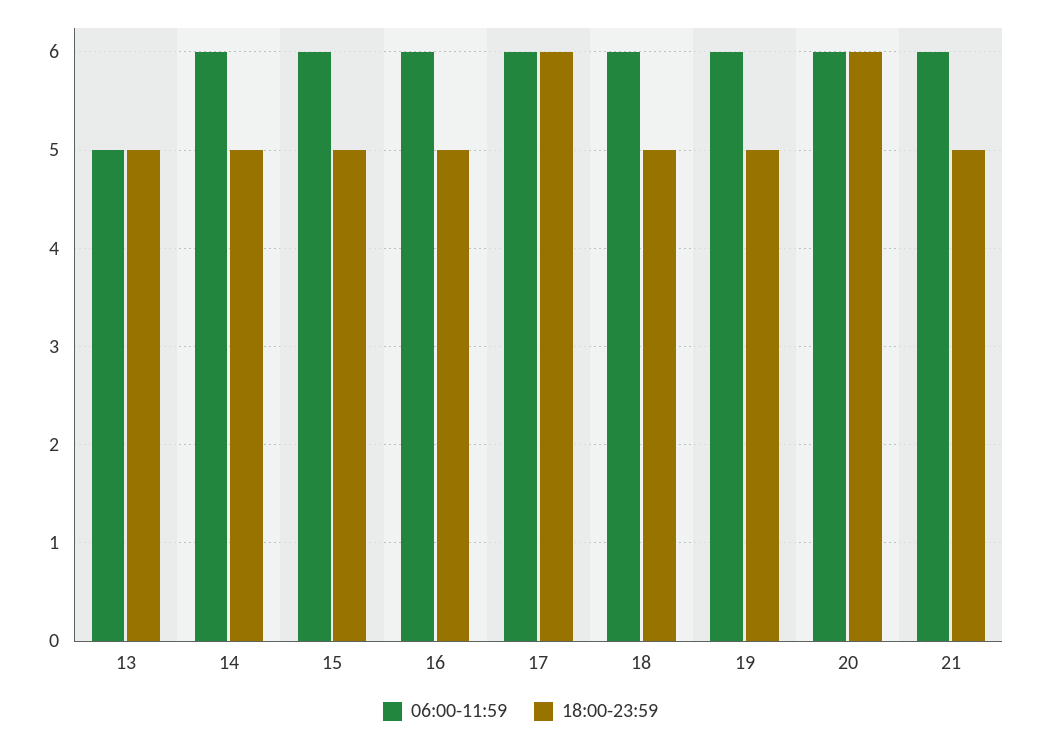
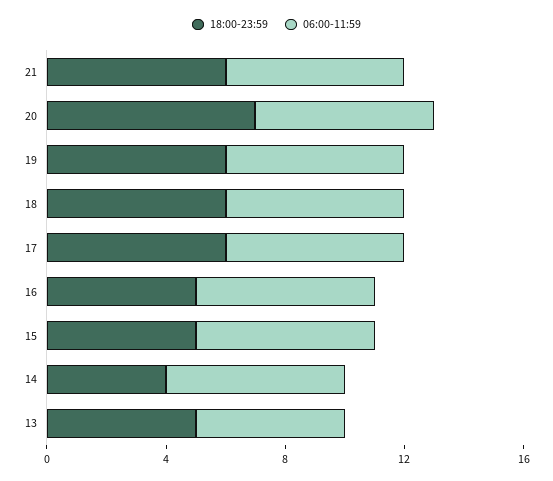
18:00-23:59, 14: 5 -> 4
18:00-23:59, 18: 5 -> 6
18:00-23:59, 19: 5 -> 6
18:00-23:59, 20: 6 -> 7
18:00-23:59, 21: 5 -> 6

